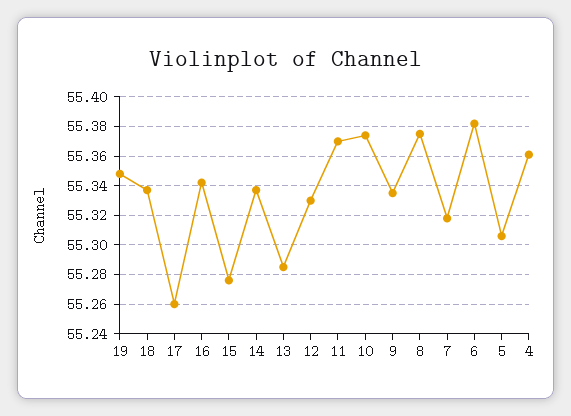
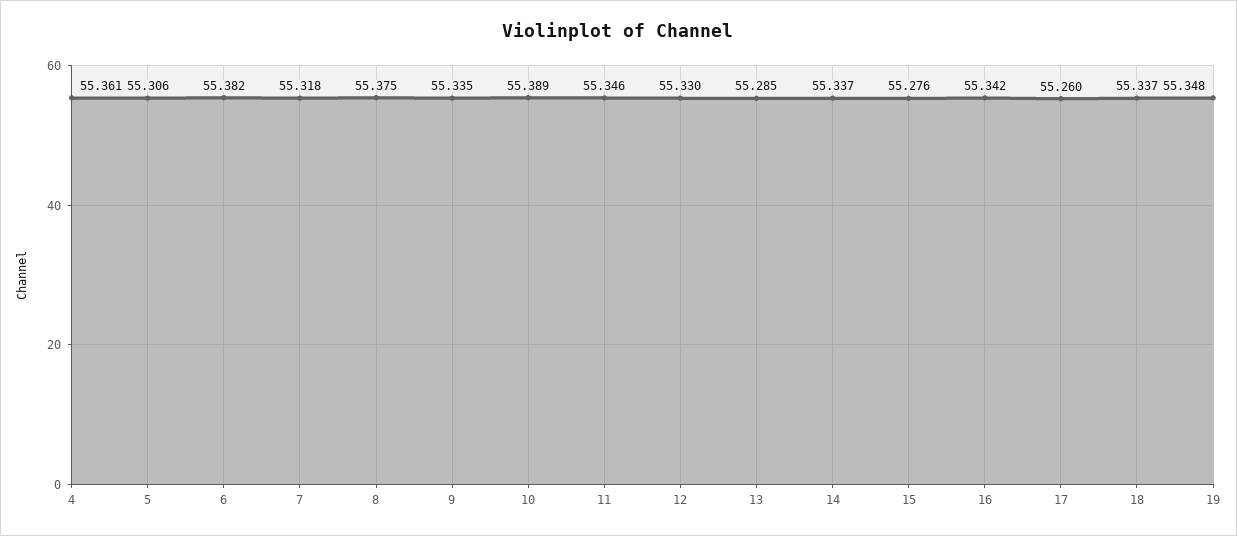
11: 55.37 -> 55.346
10: 55.375 -> 55.389

